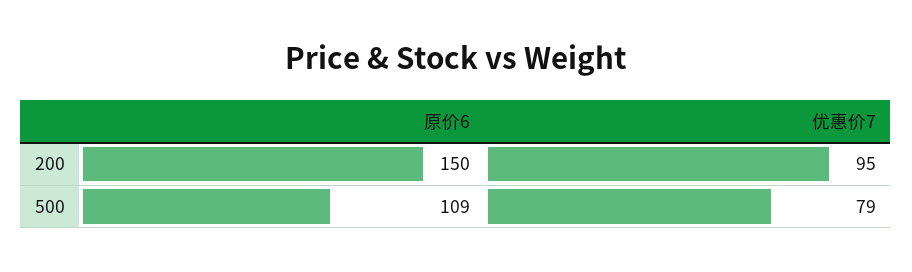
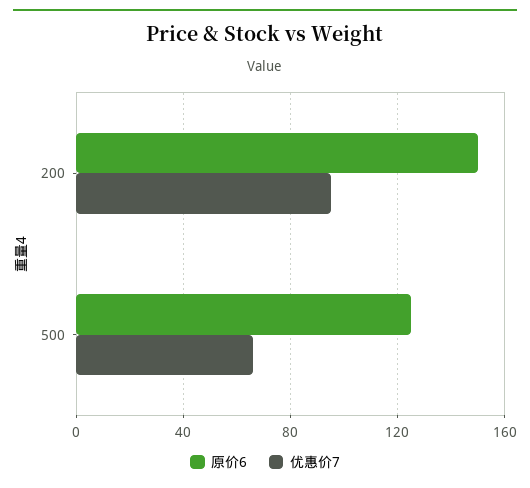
原价6, 500: 109 -> 125
优惠价7, 500: 79 -> 65

